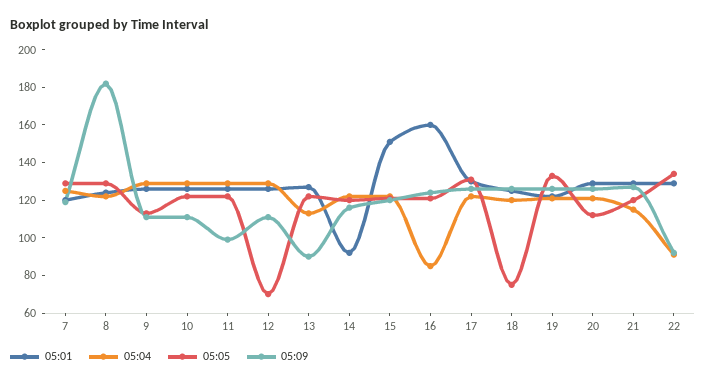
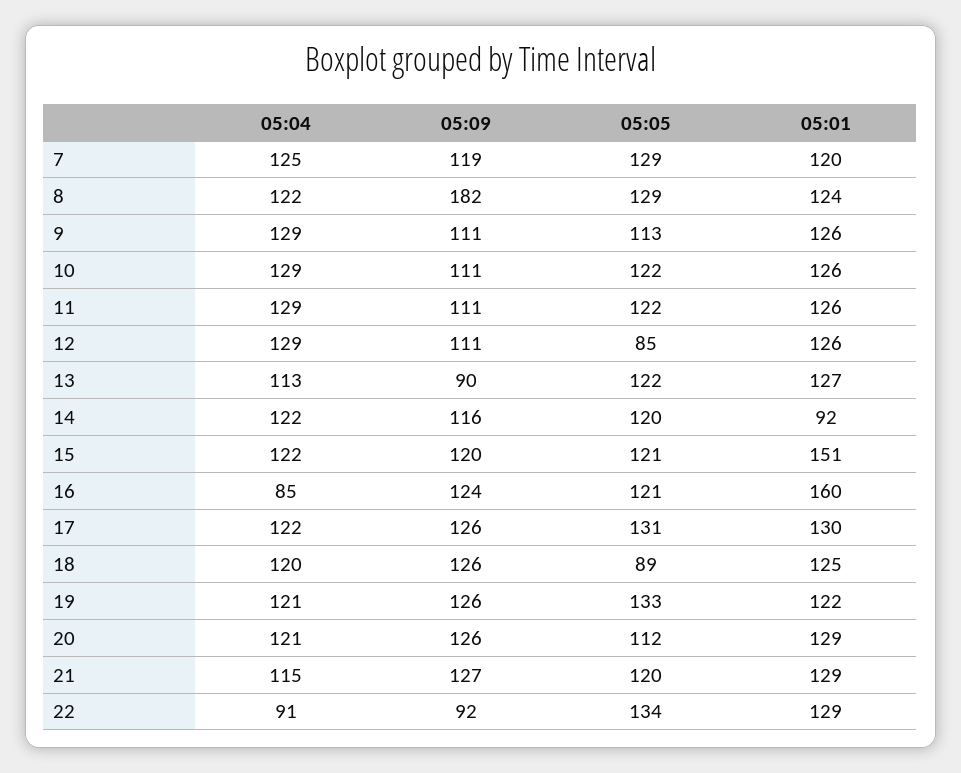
05:09, 11: 100 -> 111
05:05, 12: 70 -> 85
05:05, 18: 75 -> 89

